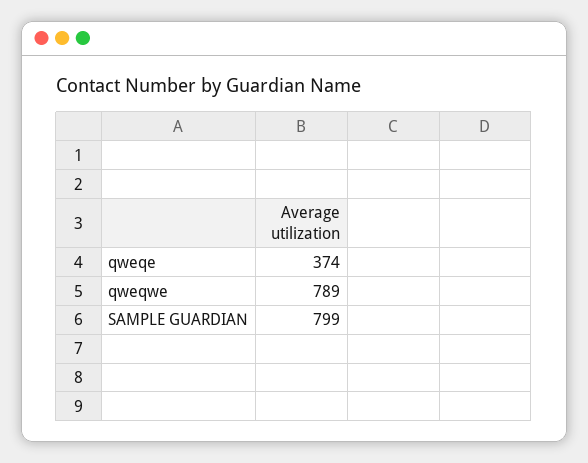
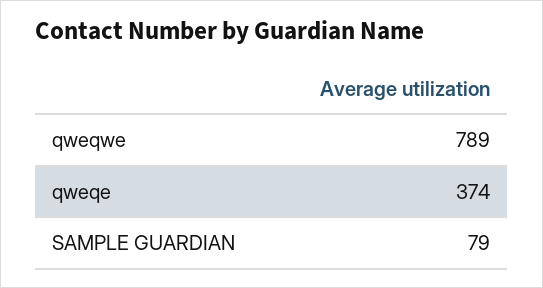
SAMPLE GUARDIAN: 799 -> 79

